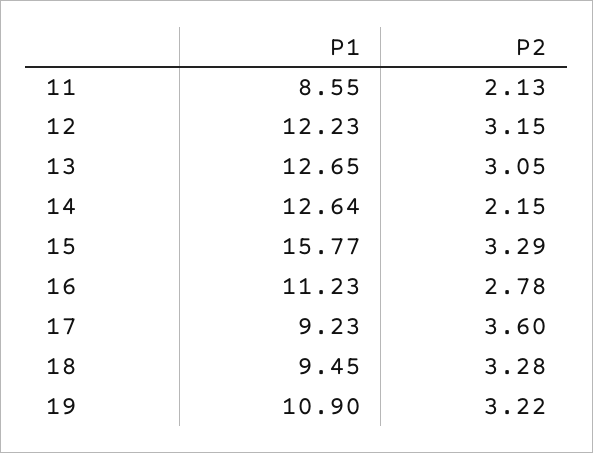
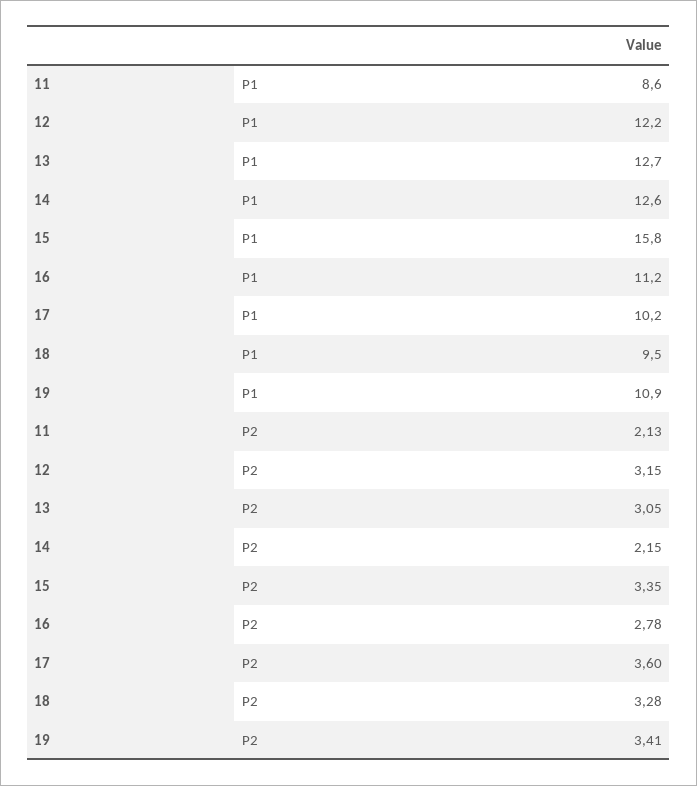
P2, 15: 3.29 -> 3.35
P1, 17: 9.23 -> 10.2
P2, 19: 3.22 -> 3.41

